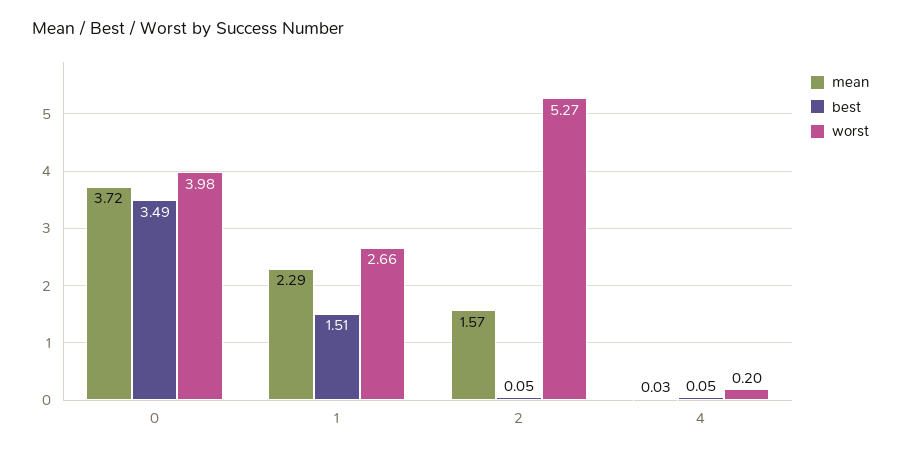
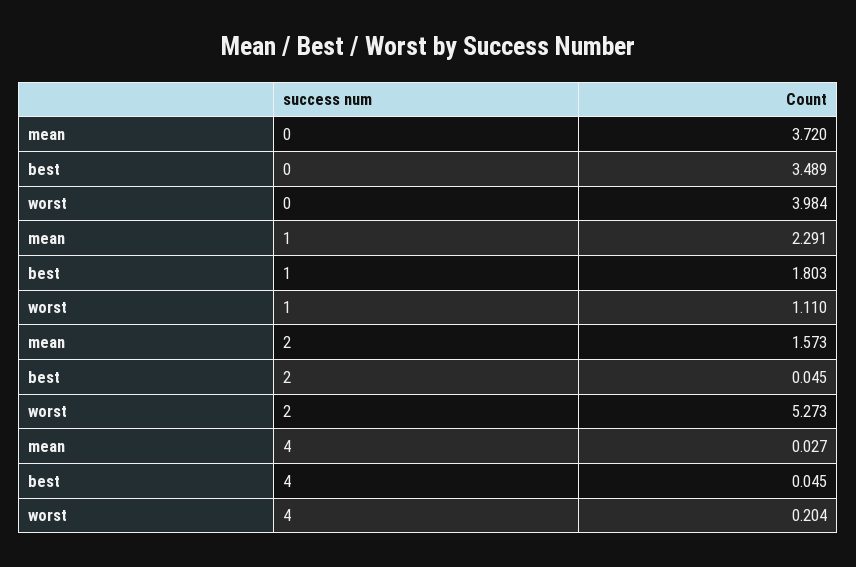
best, 1: 1.51 -> 1.803
worst, 1: 2.66 -> 1.11

